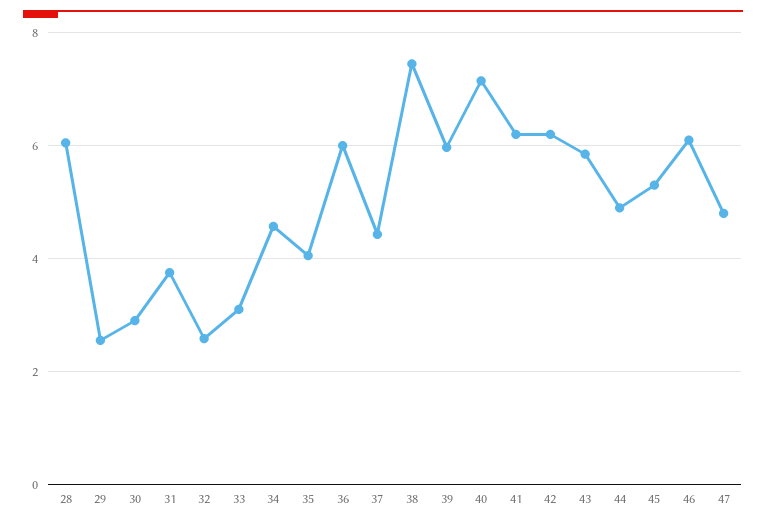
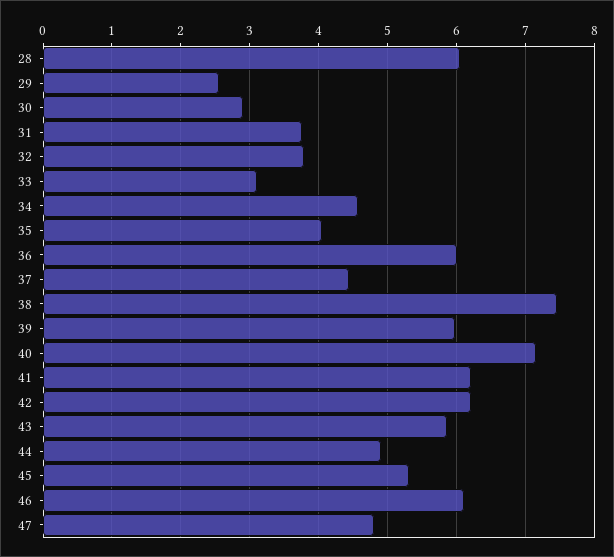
32: 2.6 -> 3.8

